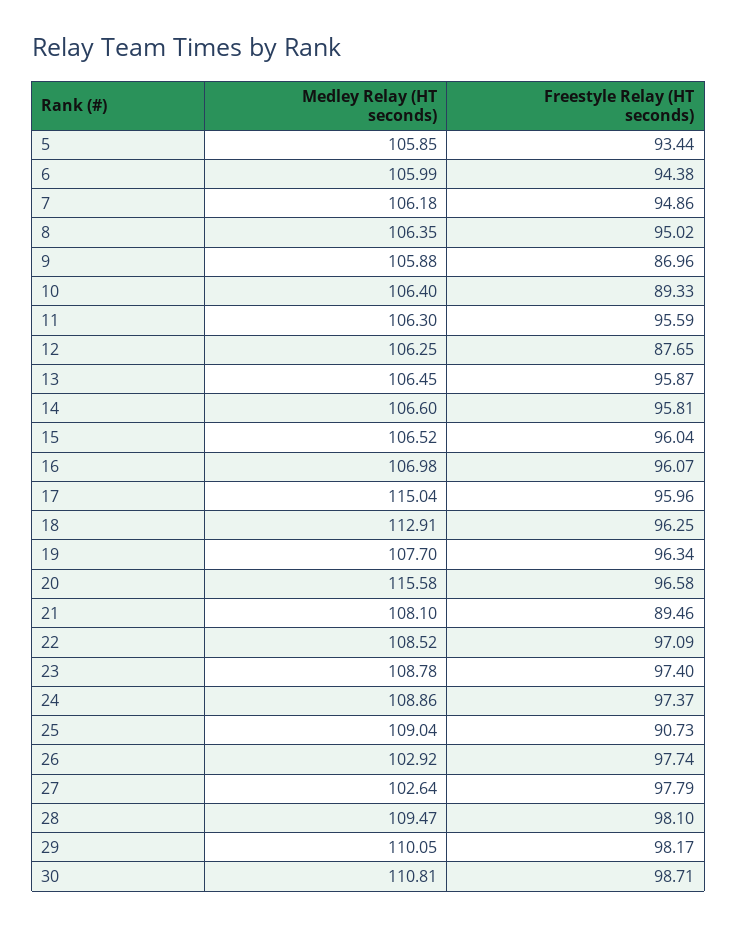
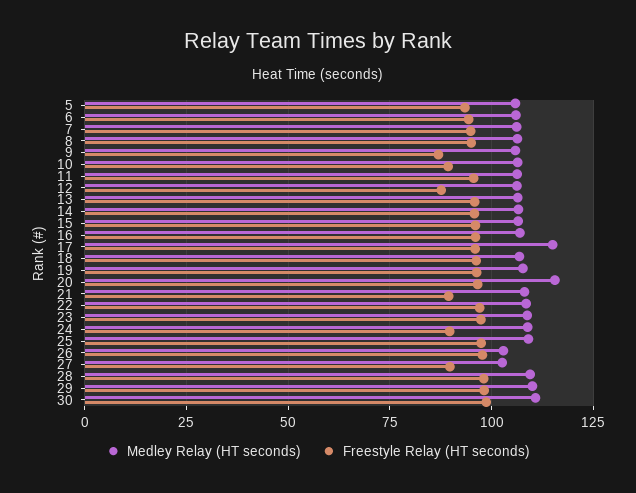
Medley Relay (HT seconds), 18: 112.91 -> 107.5
Freestyle Relay (HT seconds), 24: 97.37 -> 90
Freestyle Relay (HT seconds), 25: 90.73 -> 97.5
Freestyle Relay (HT seconds), 27: 97.79 -> 90

